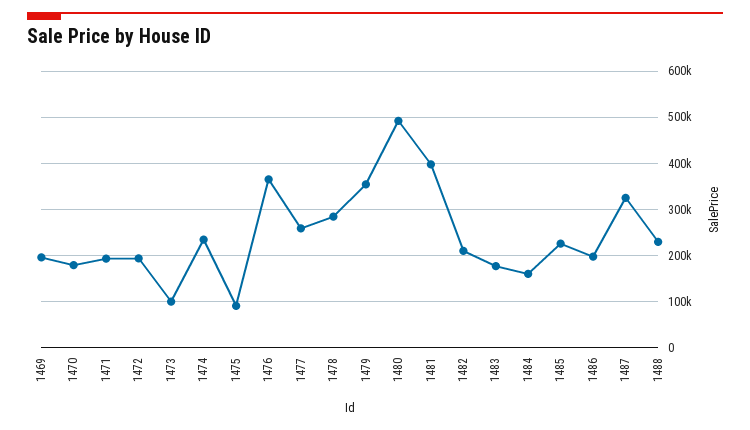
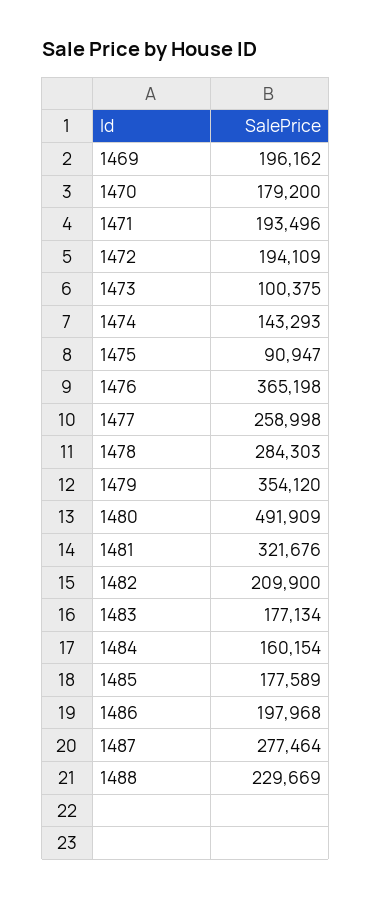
1474: 240000 -> 143293
1481: 400000 -> 321676
1485: 220000 -> 177589
1487: 320000 -> 277464

